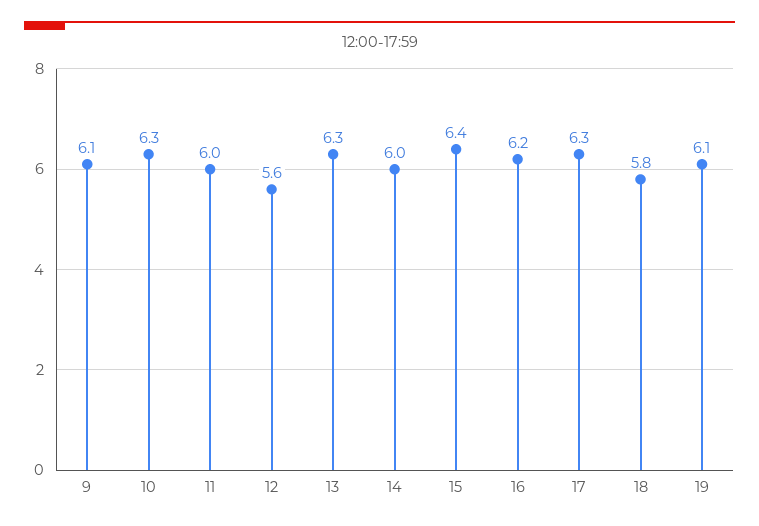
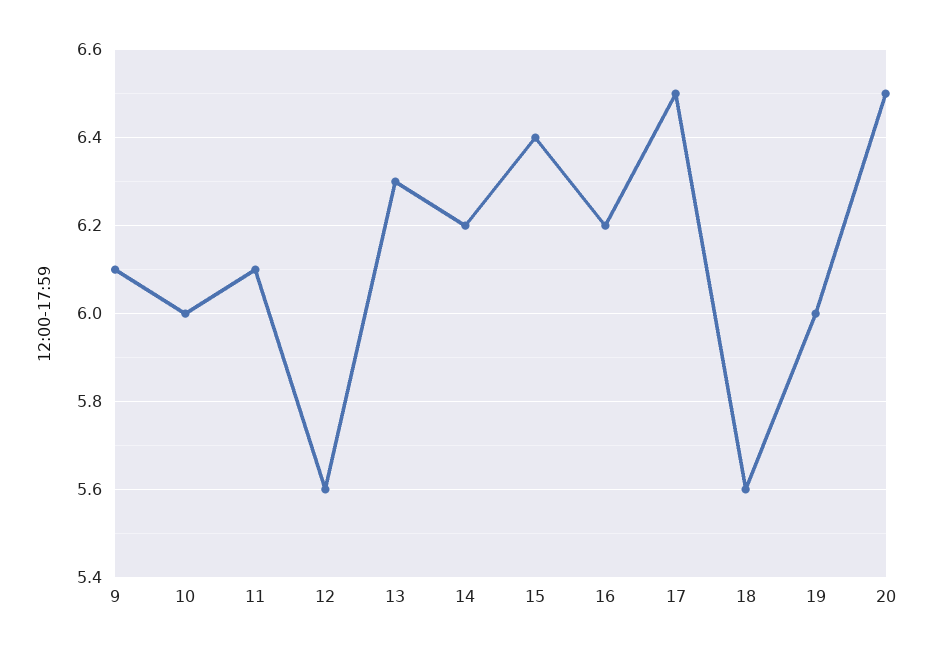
10: 6.3 -> 6
11: 6 -> 6.1
14: 6 -> 6.2
17: 6.3 -> 6.5
18: 5.8 -> 5.6
19: 6.1 -> 6
20: none -> 6.5

